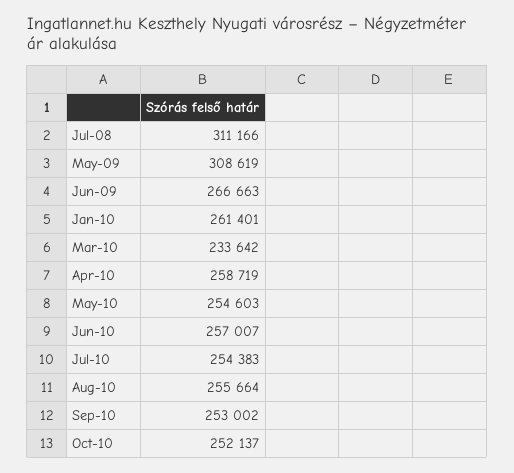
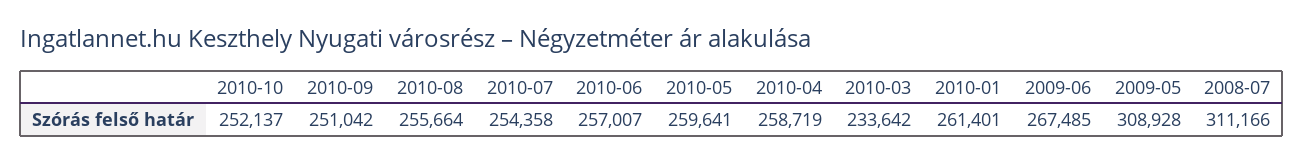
May-09: 308619 -> 308928
Jun-09: 266663 -> 267485
May-10: 254603 -> 259641
Jul-10: 254383 -> 254358
Sep-10: 253002 -> 251042

